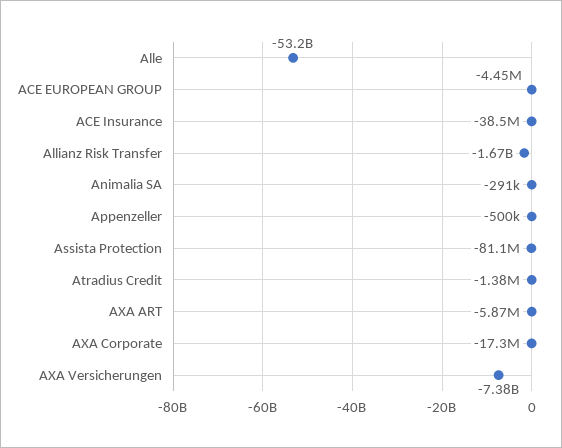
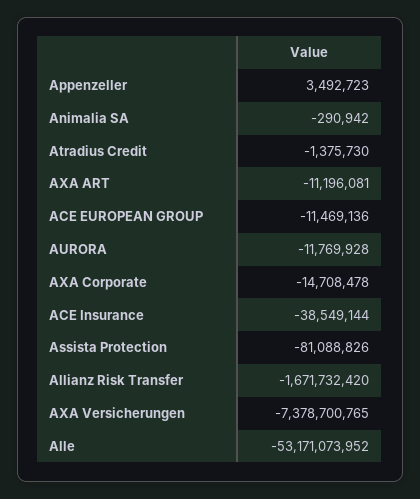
ACE EUROPEAN GROUP: -4450000 -> -11469136
Appenzeller: -500000 -> 3492723
AXA ART: -5870000 -> -11196081
AXA Corporate: -17300000 -> -14708478
AURORA: none -> -11769928

